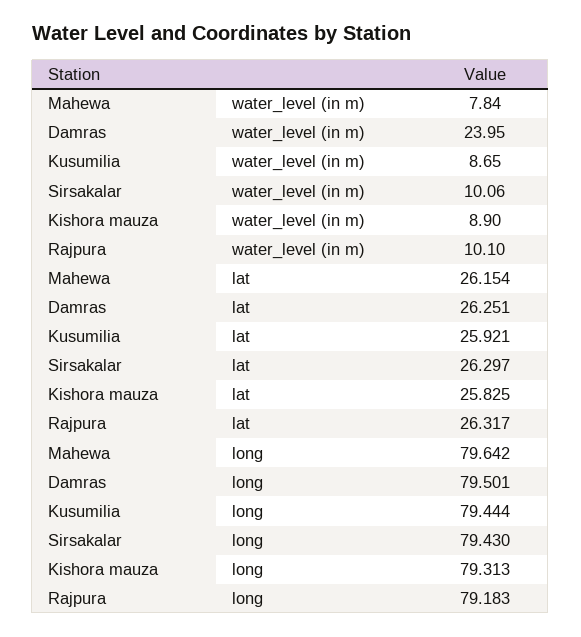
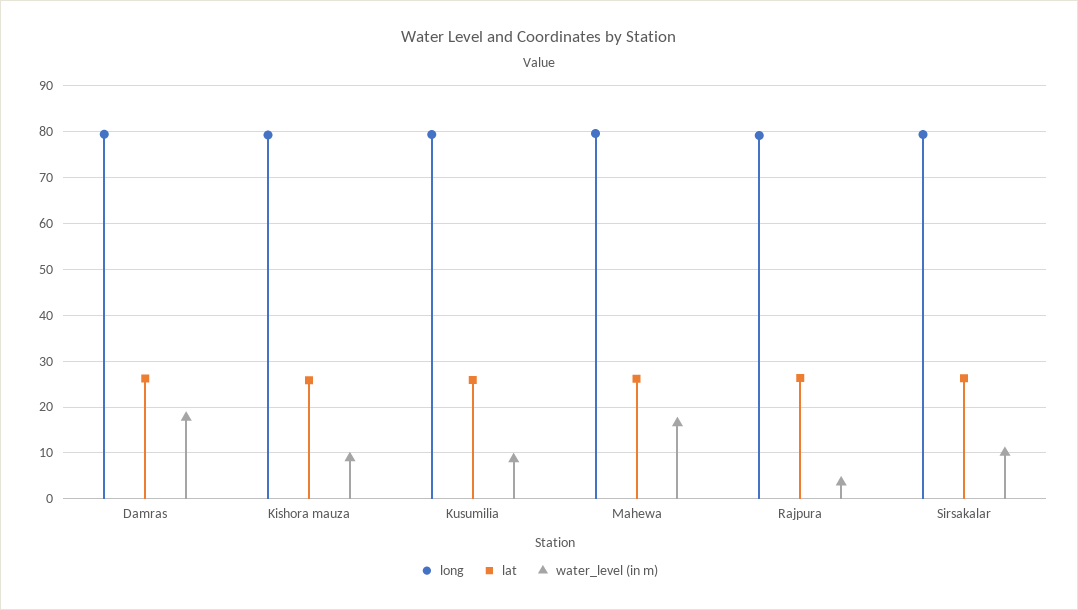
water_level (in m), Mahewa: 7.84 -> 16
water_level (in m), Damras: 23.95 -> 18
water_level (in m), Rajpura: 10.1 -> 4

